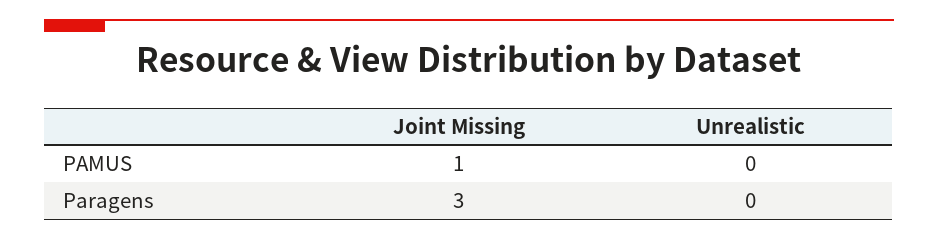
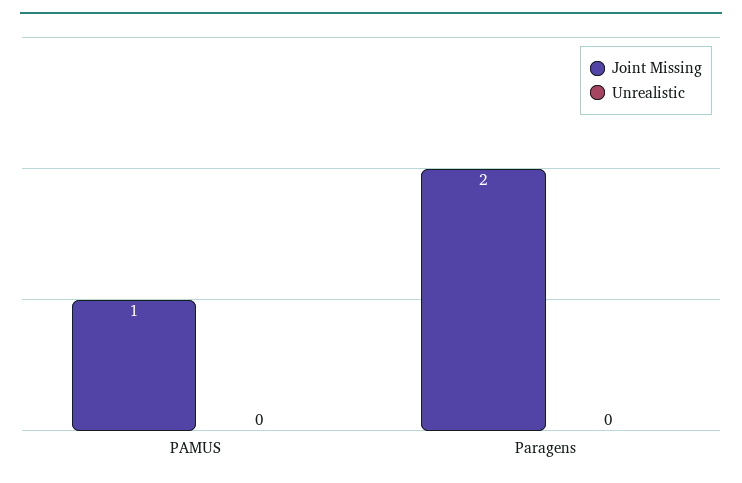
Joint Missing, Paragens: 3 -> 2

